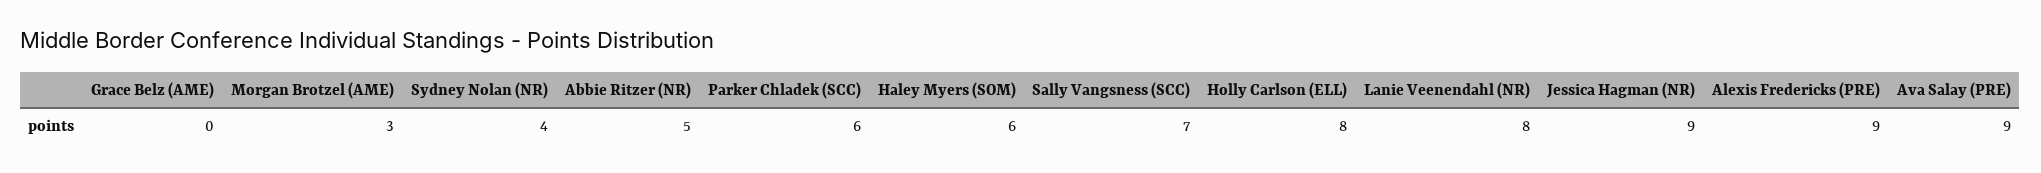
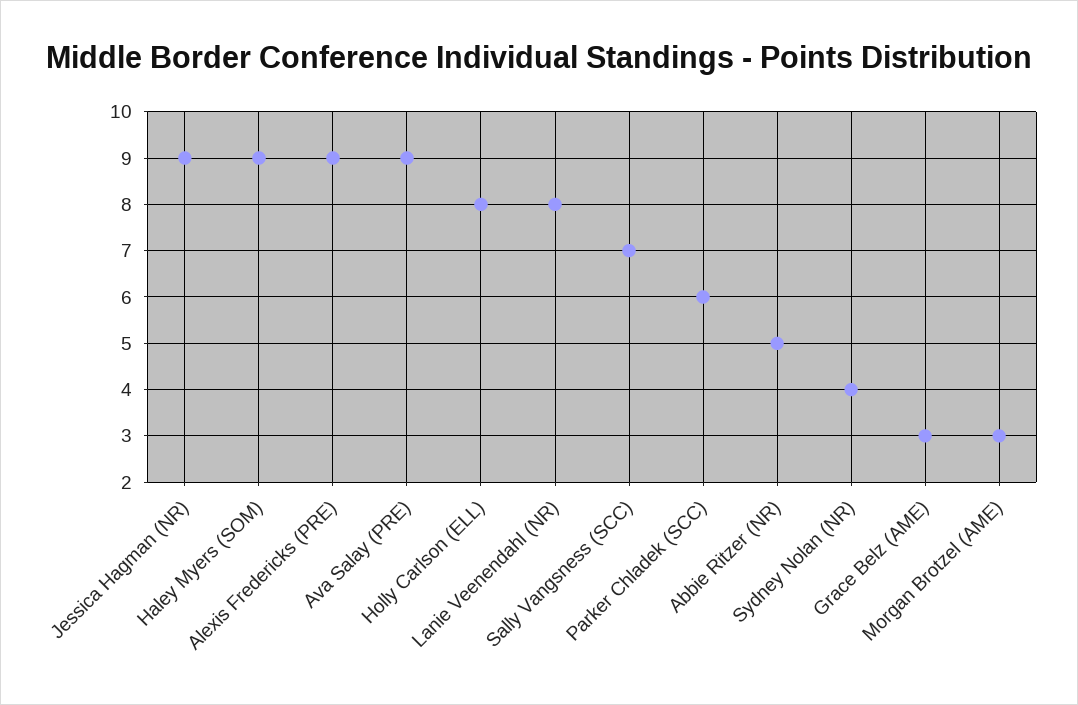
Grace Belz (AME): 0 -> 3
Haley Myers (SOM): 6 -> 9

